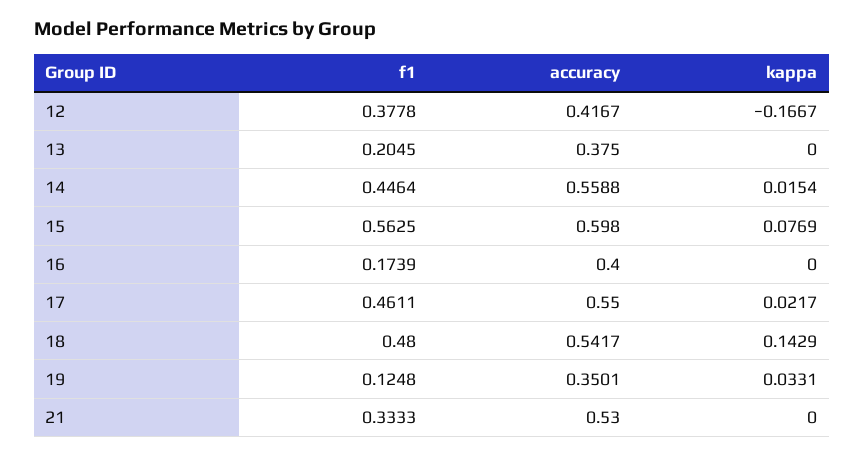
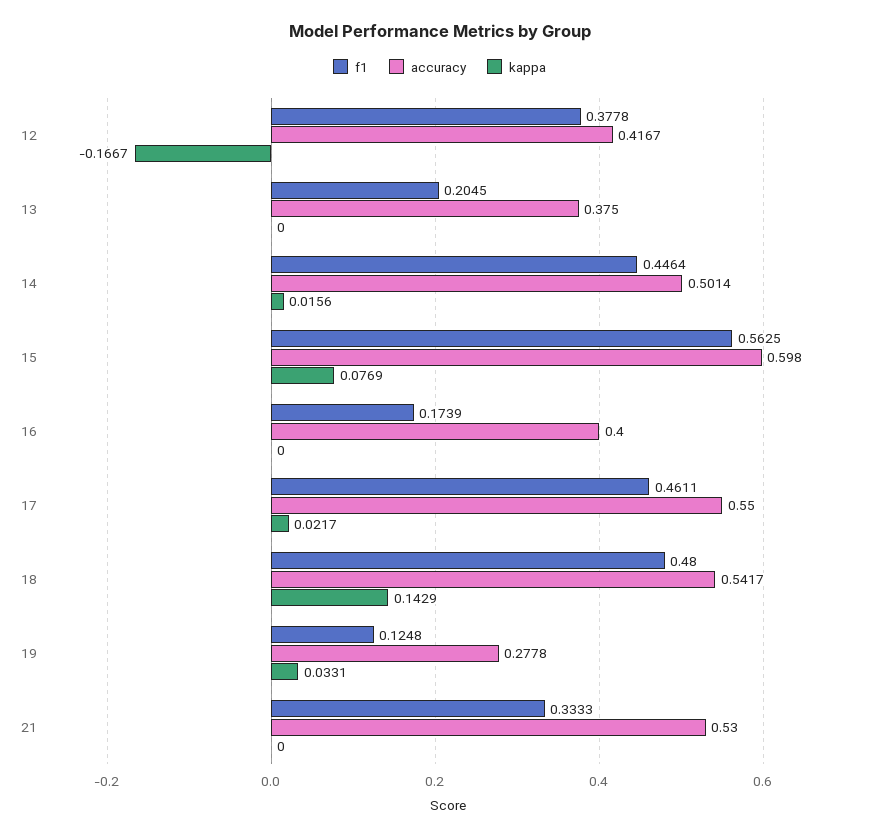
accuracy, 14: 0.5588 -> 0.5014
kappa, 14: 0.0154 -> 0.0156
accuracy, 19: 0.3501 -> 0.2778

